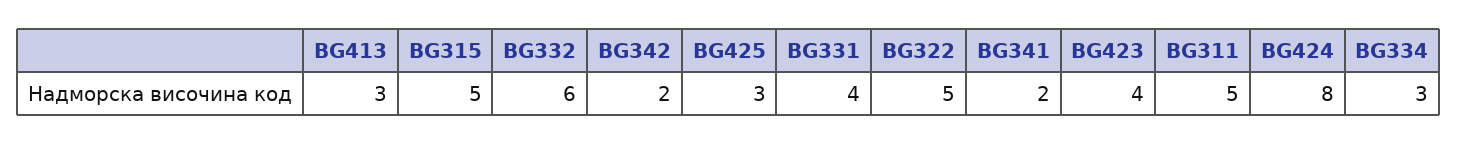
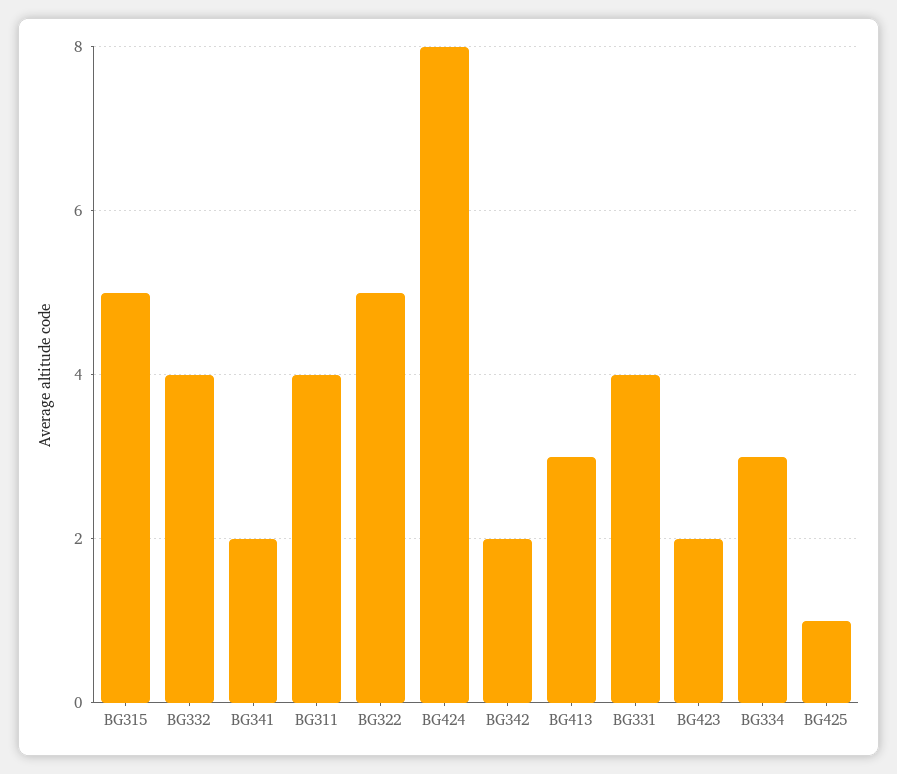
BG332: 6 -> 4
BG425: 3 -> 1
BG423: 4 -> 2
BG311: 5 -> 4

